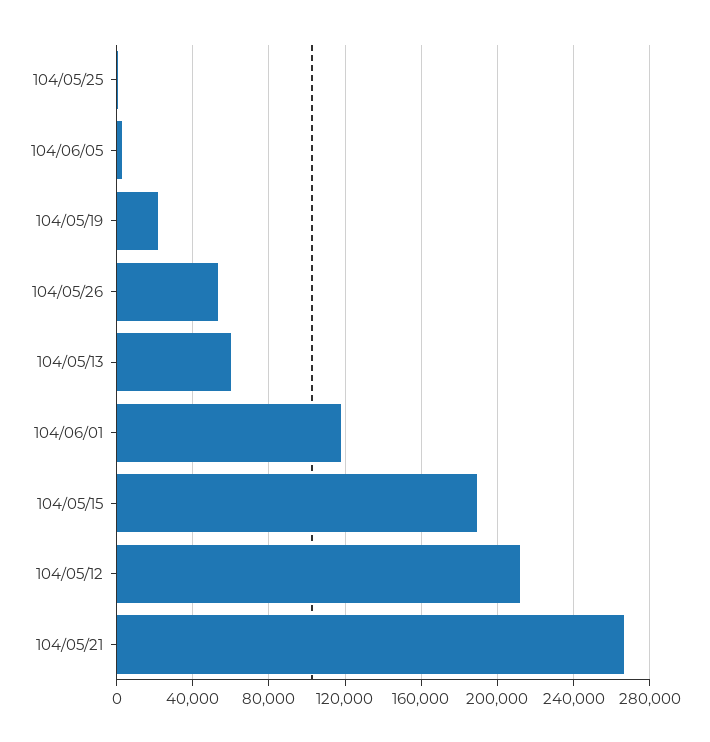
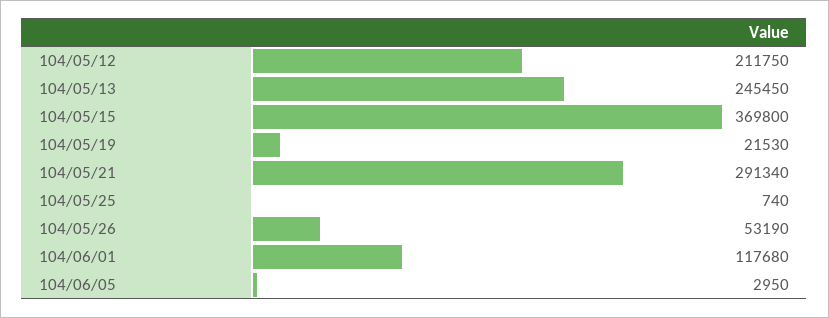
104/05/13: 60000 -> 245450
104/05/15: 190000 -> 369800
104/05/21: 265000 -> 291340

